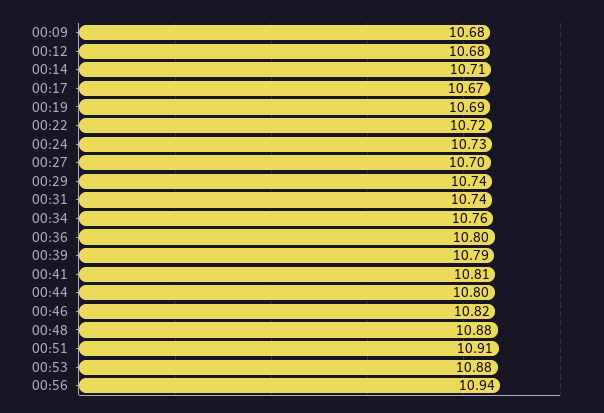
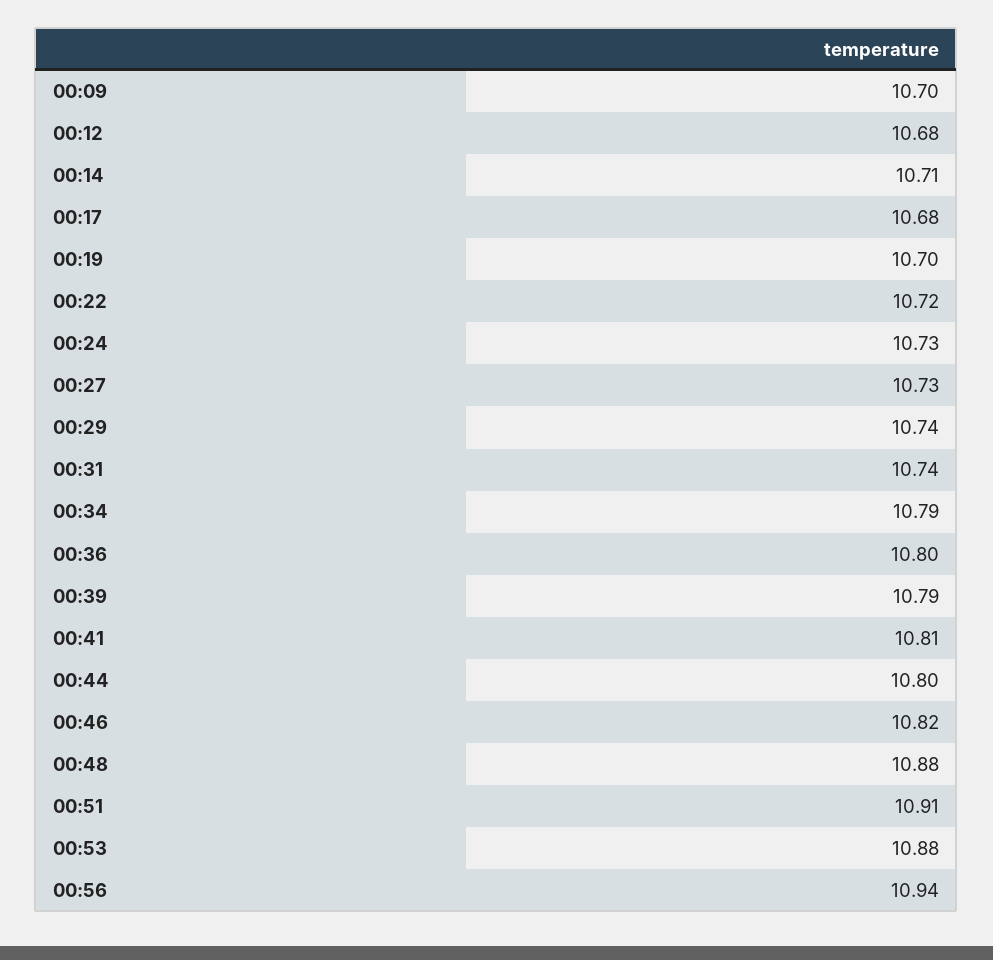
00:09: 10.68 -> 10.7
00:17: 10.67 -> 10.68
00:19: 10.69 -> 10.7
00:27: 10.7 -> 10.73
00:34: 10.76 -> 10.79

